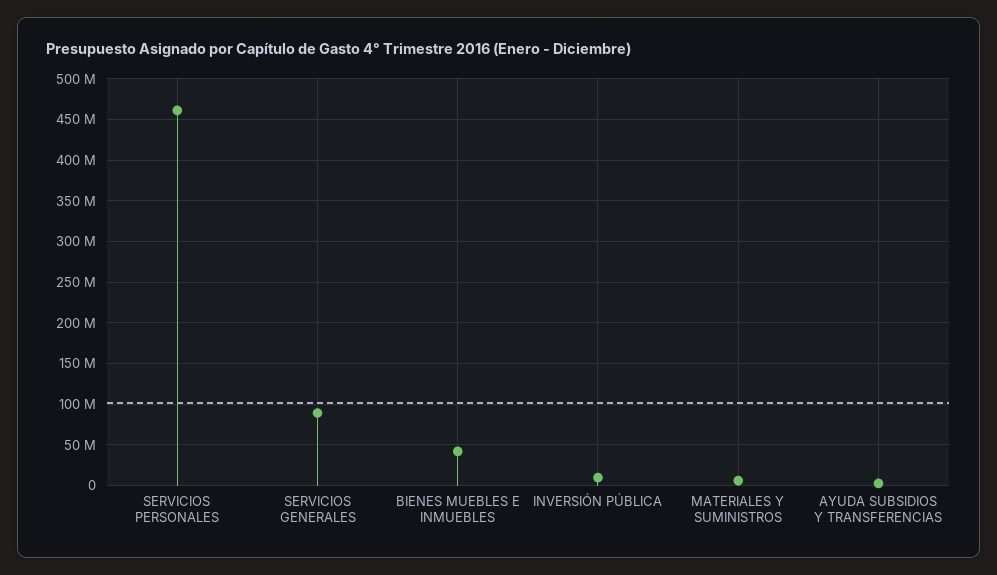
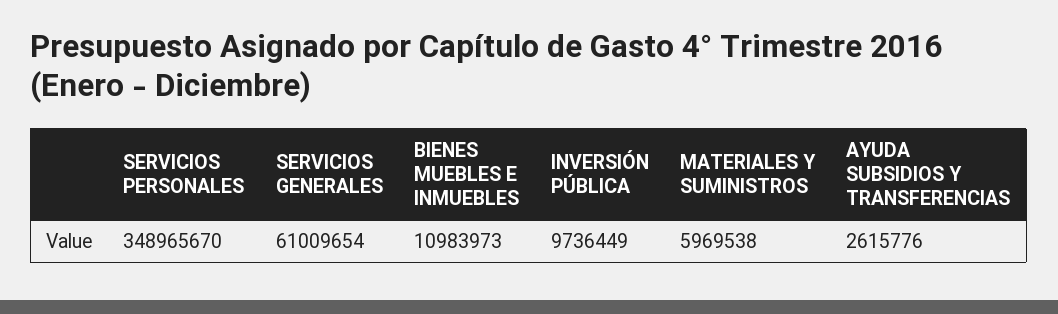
SERVICIOS PERSONALES: 460000000 -> 348965670
SERVICIOS GENERALES: 90000000 -> 61009654
BIENES MUEBLES E INMUEBLES: 40000000 -> 10983973

